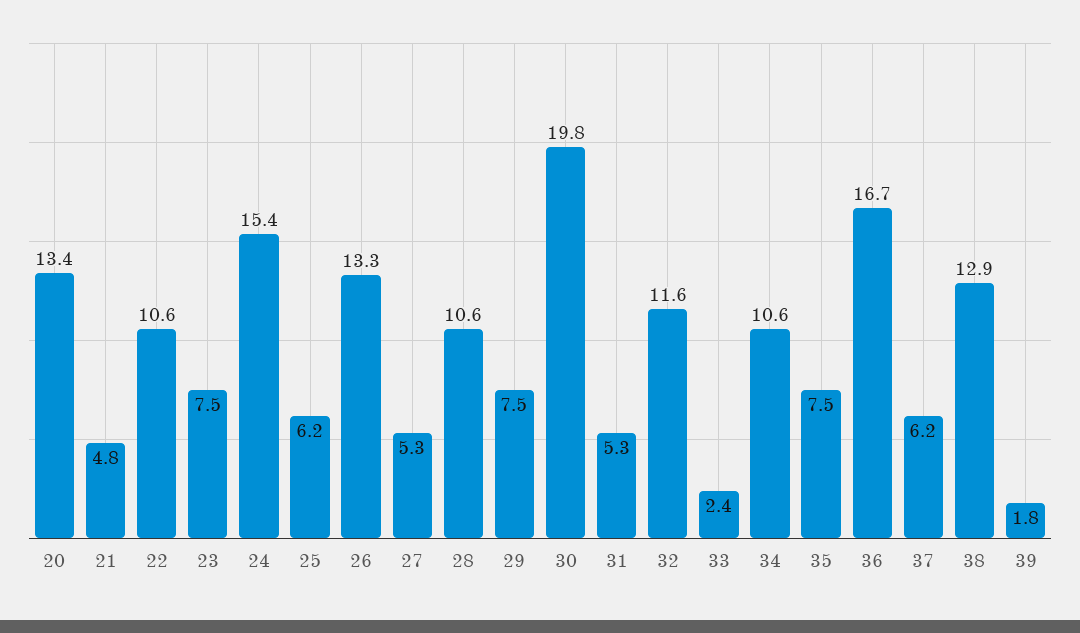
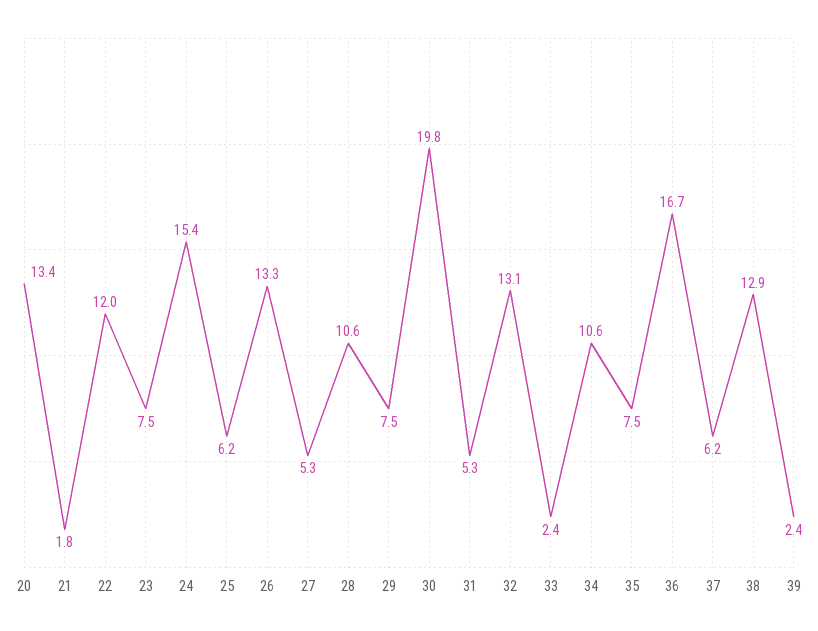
21: 4.8 -> 1.8
22: 10.6 -> 12
32: 11.6 -> 13.1
39: 1.8 -> 2.4

